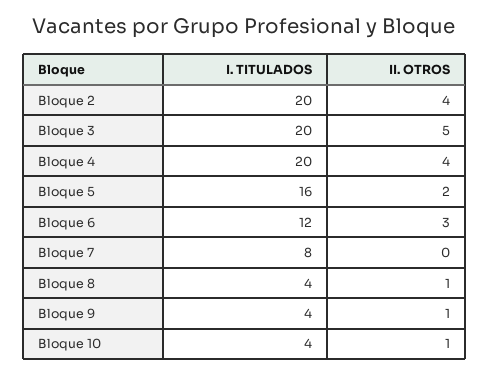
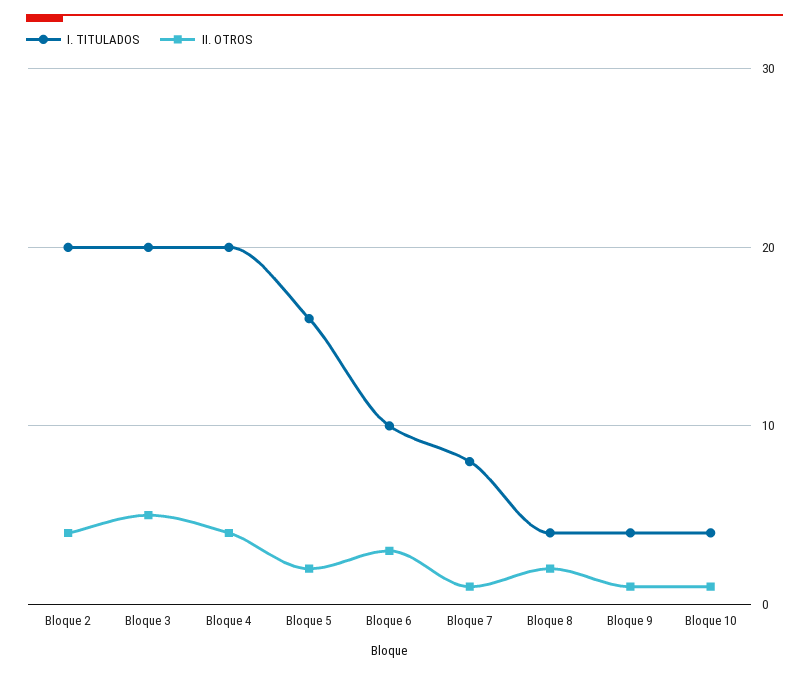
I. TITULADOS, Bloque 6: 12 -> 10
II. OTROS, Bloque 7: 0 -> 1
II. OTROS, Bloque 8: 1 -> 2

